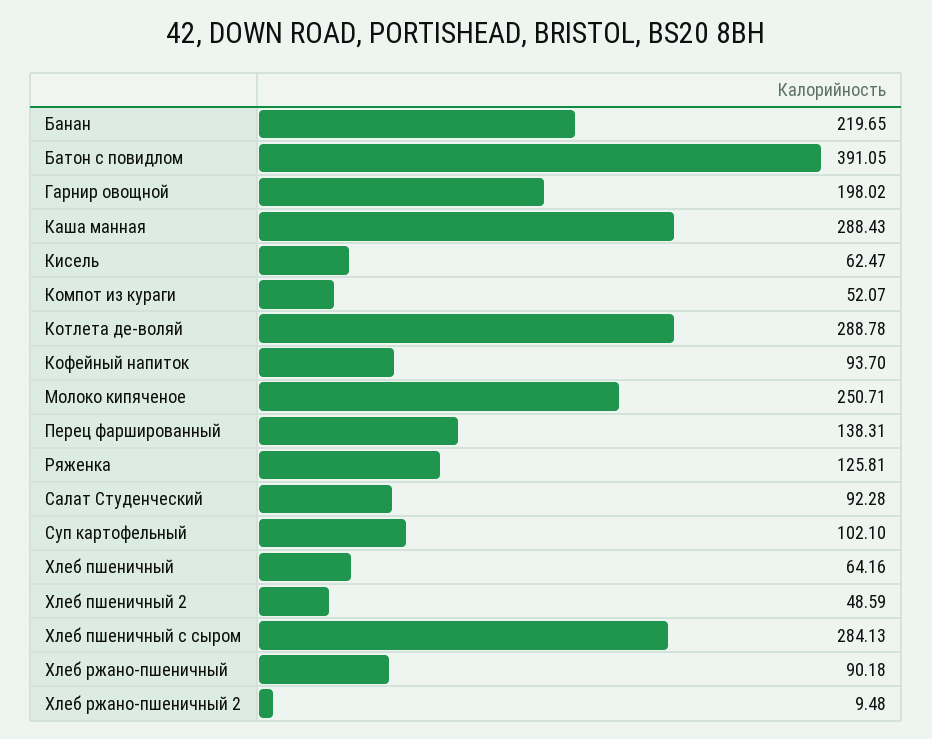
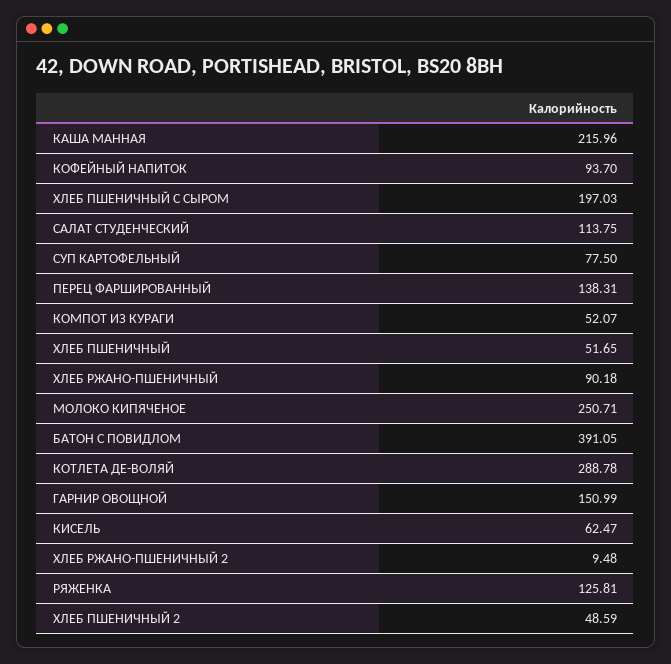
Банан: 219.65 -> none
Гарнир овощной: 198.02 -> 150.99
Каша манная: 288.43 -> 215.96
Салат Студенческий: 92.28 -> 113.75
Суп картофельный: 102.1 -> 77.5
Хлеб пшеничный: 64.16 -> 51.65
Хлеб пшеничный с сыром: 284.13 -> 197.03

